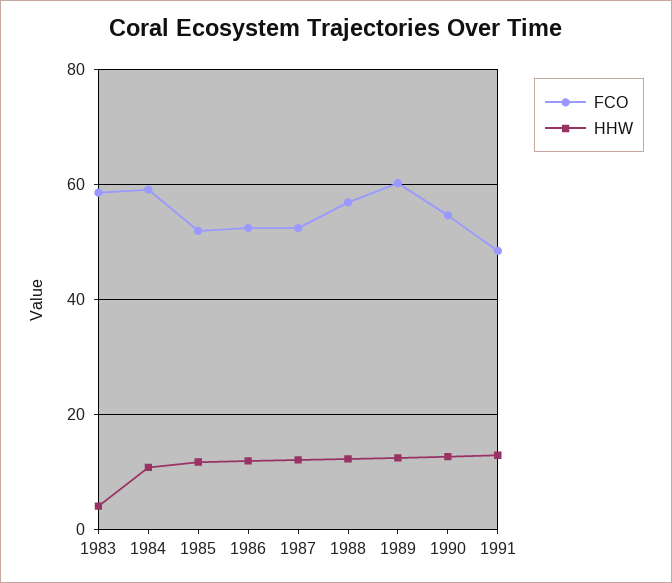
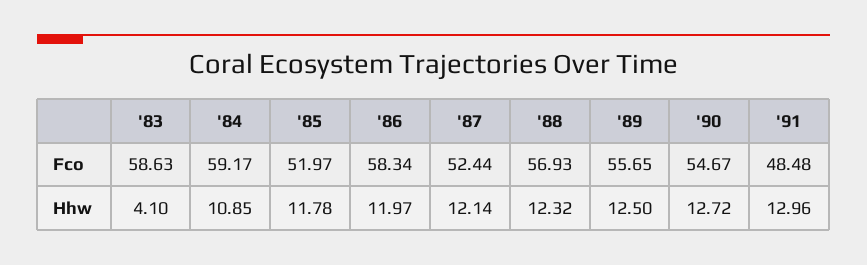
FCO, 1986: 52 -> 58.34
FCO, 1989: 60 -> 55.65

